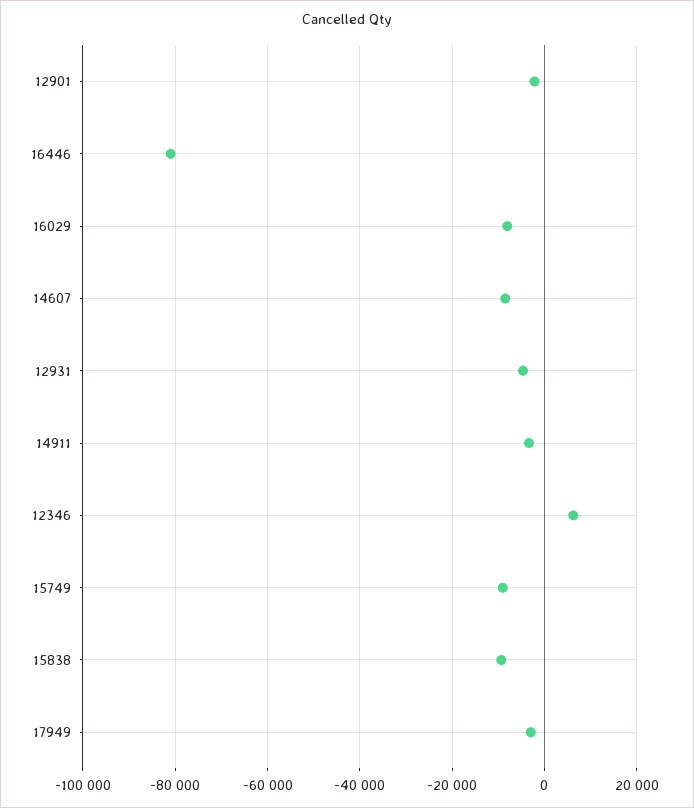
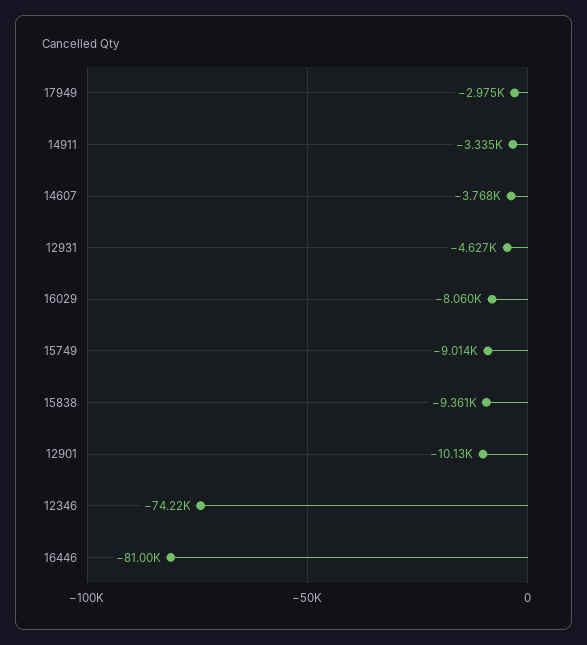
12901: -2000 -> -10130
14607: -8000 -> -3768
12346: 6000 -> -74220

